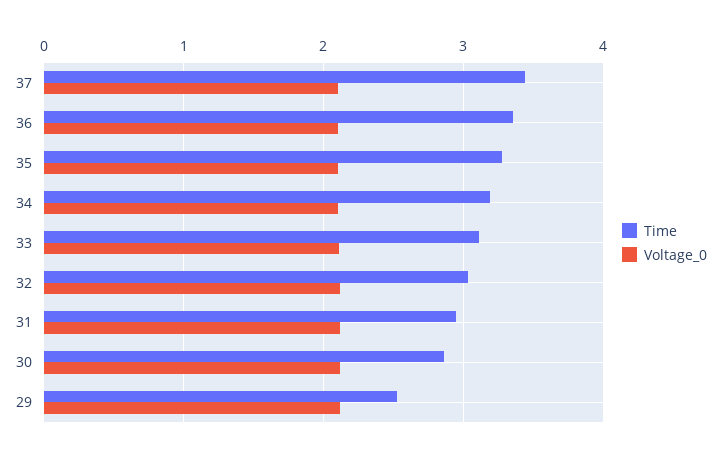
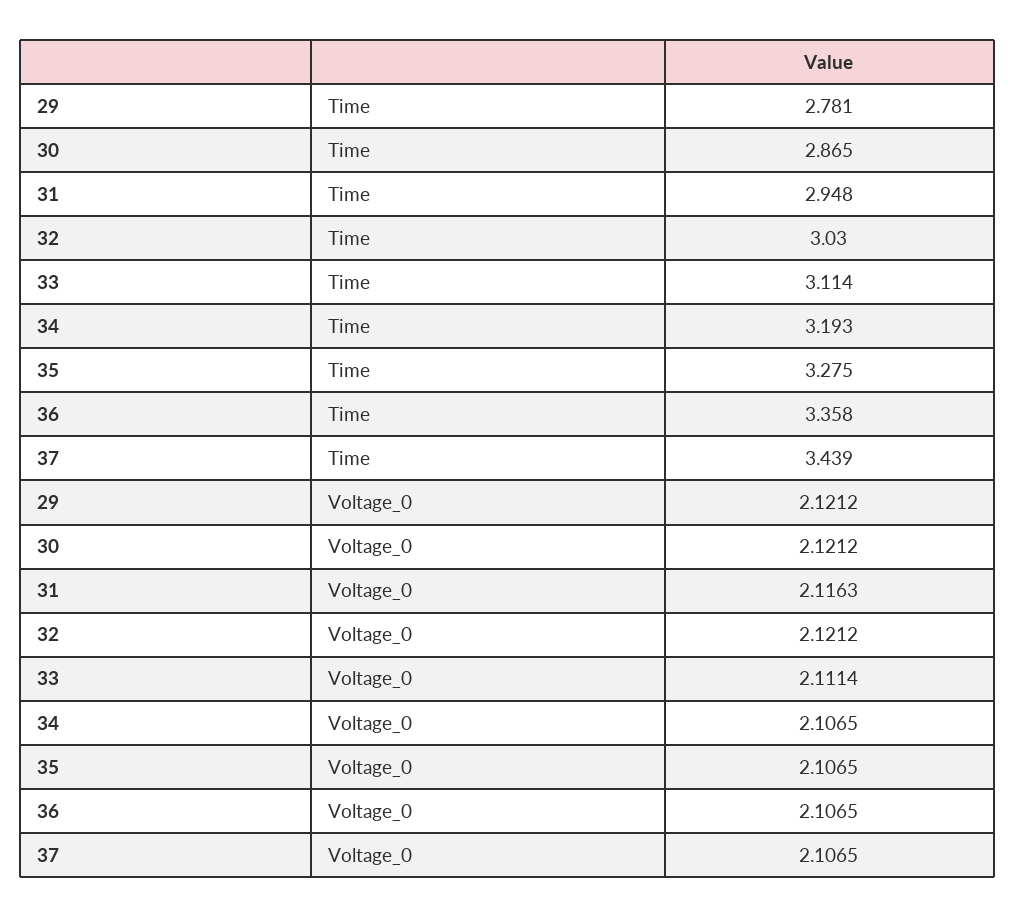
Time, 29: 2.5 -> 2.781

